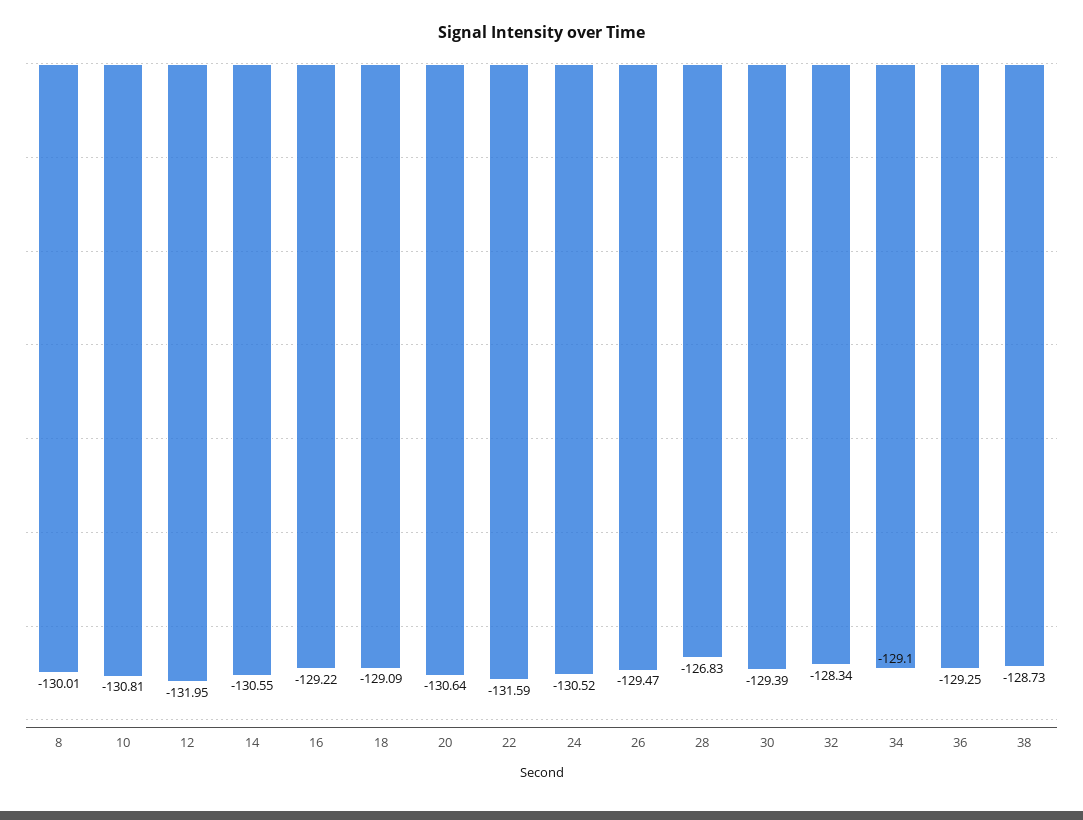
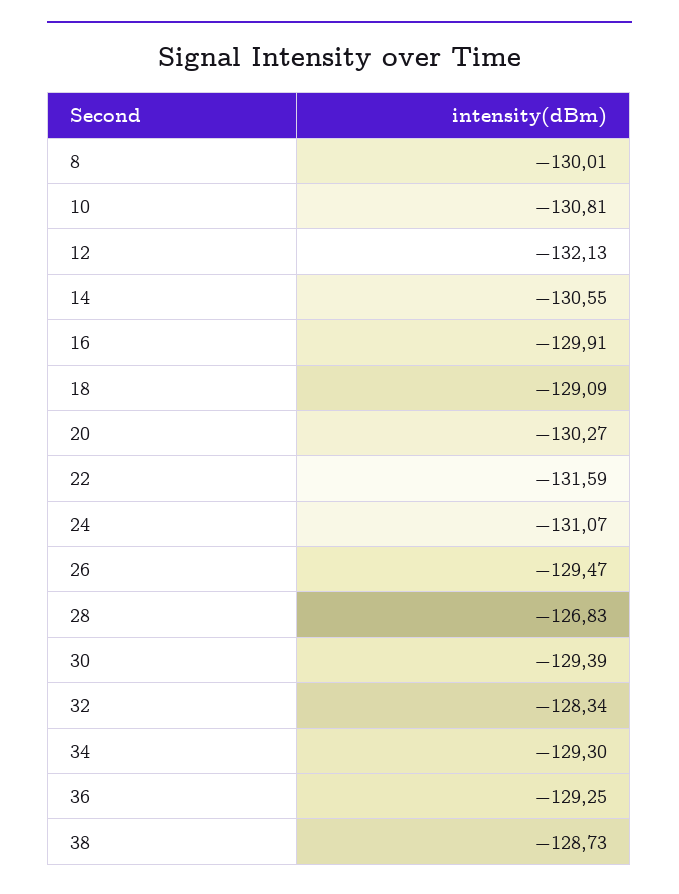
12: -131.95 -> -132.13
16: -129.22 -> -129.91
20: -130.64 -> -130.27
24: -130.52 -> -131.07
34: -129.1 -> -129.3

